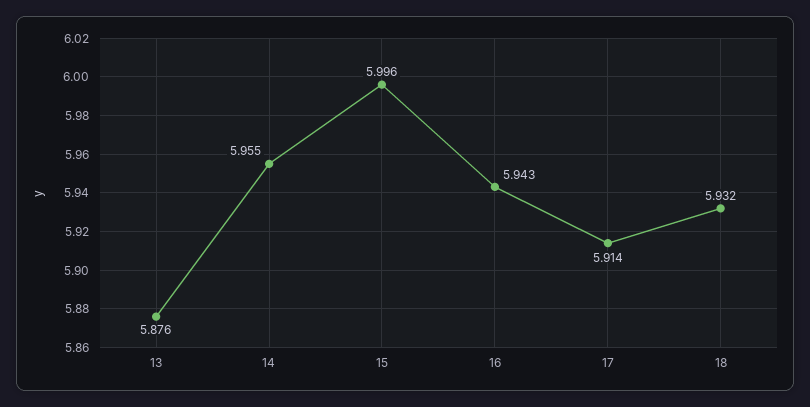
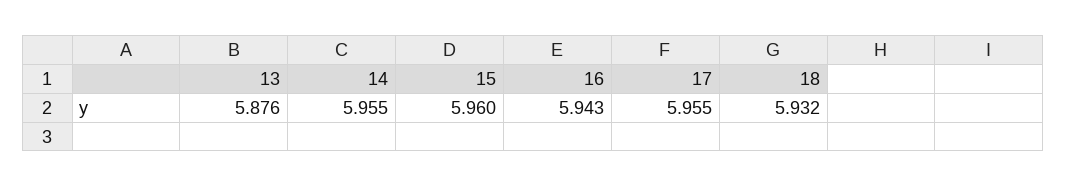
15: 5.996 -> 5.96
17: 5.914 -> 5.955

